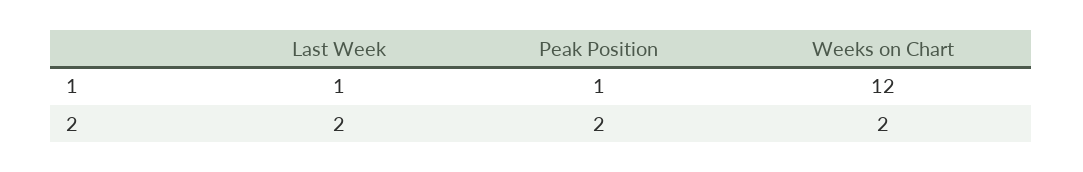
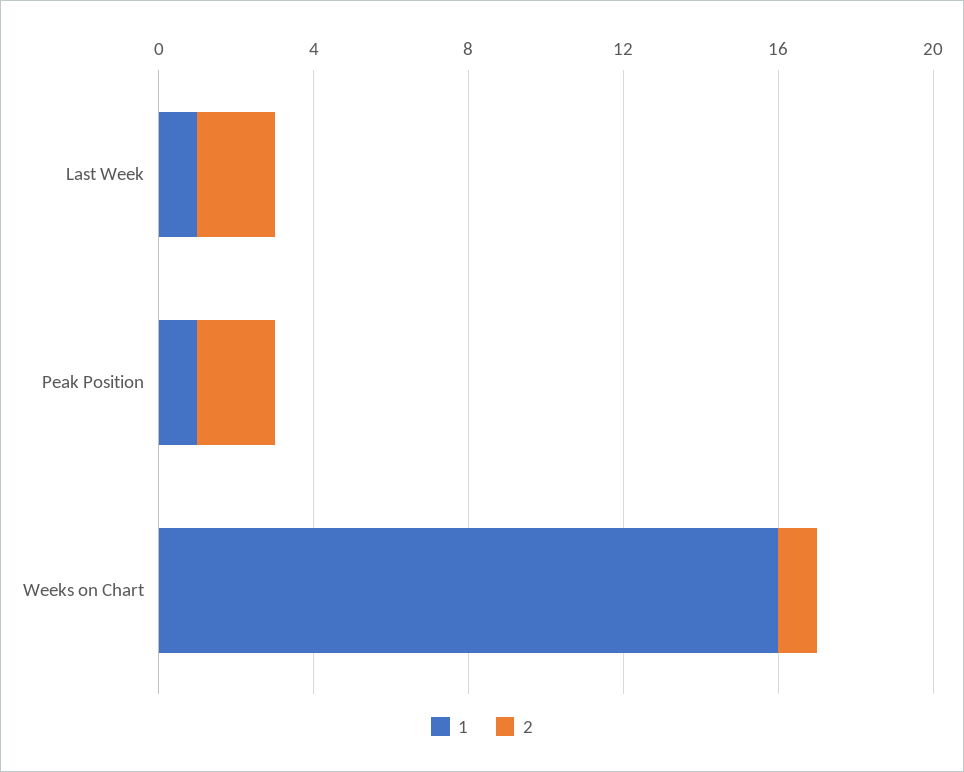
1, Weeks on Chart: 12 -> 16
2, Weeks on Chart: 2 -> 1

